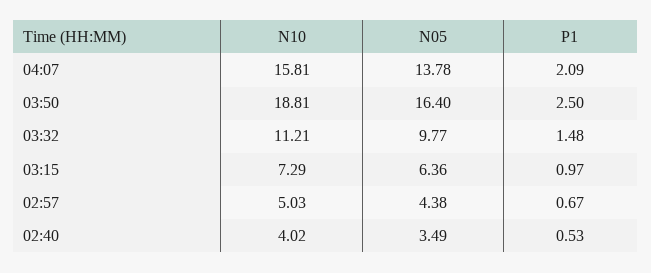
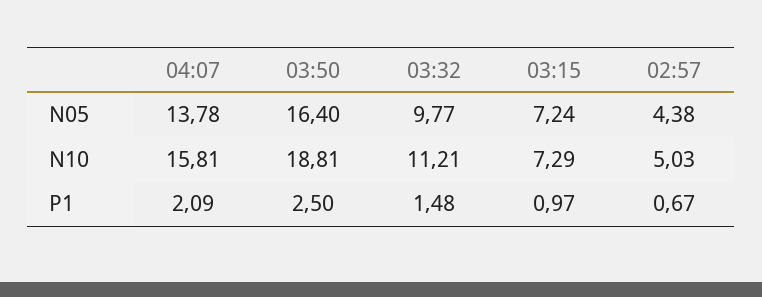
N05, 03:15: 6.36 -> 7.24
N10, 02:40: 4.02 -> none
N05, 02:40: 3.49 -> none
P1, 02:40: 0.53 -> none

